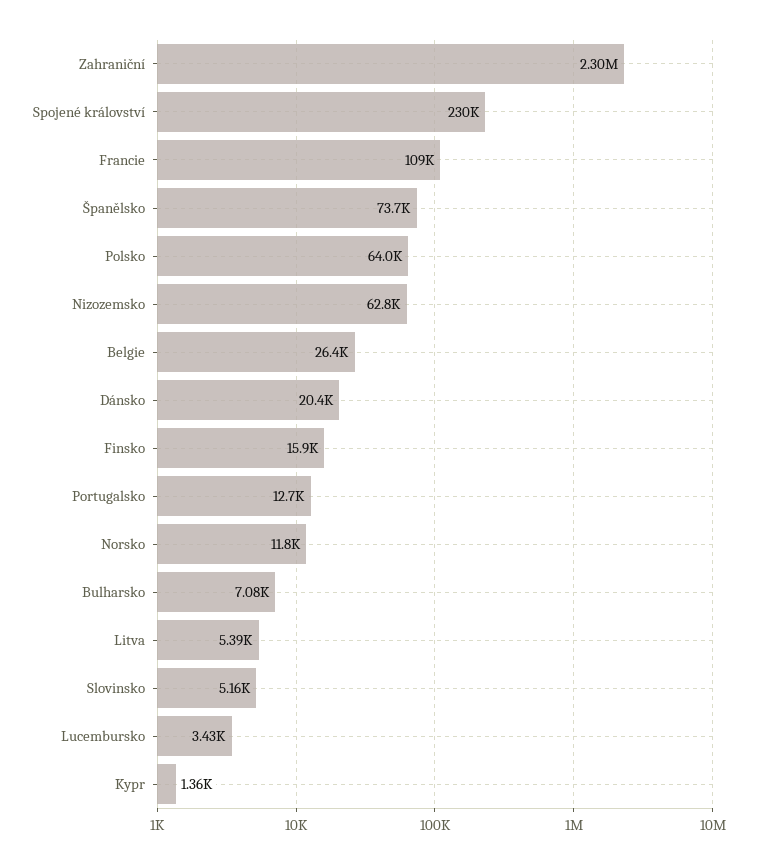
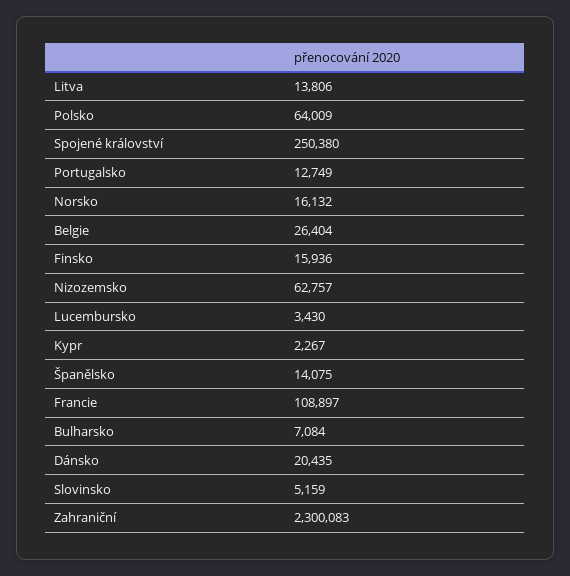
Spojené království: 230000 -> 250380
Španělsko: 73700 -> 14075
Norsko: 11800 -> 16132
Litva: 5390 -> 13806
Kypr: 1360 -> 2267

